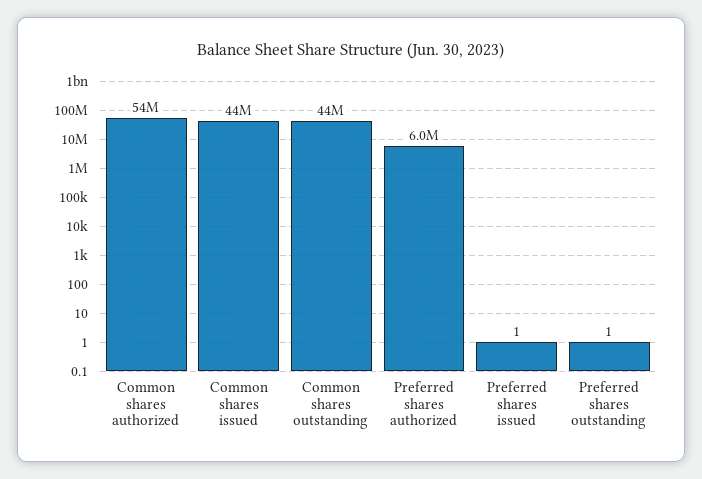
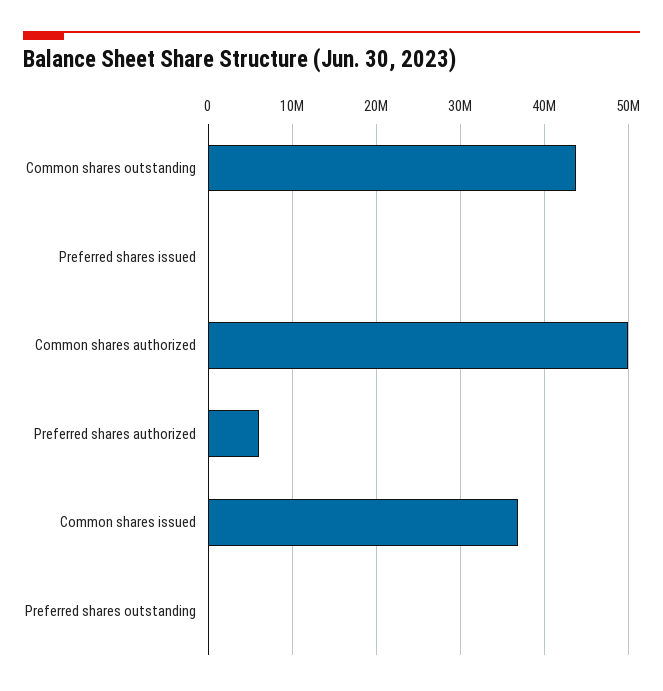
Common shares authorized: 54000000 -> 50000000
Common shares issued: 44000000 -> 37000000

